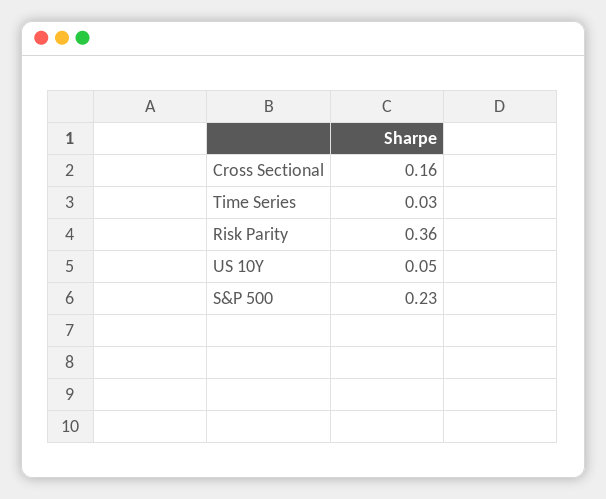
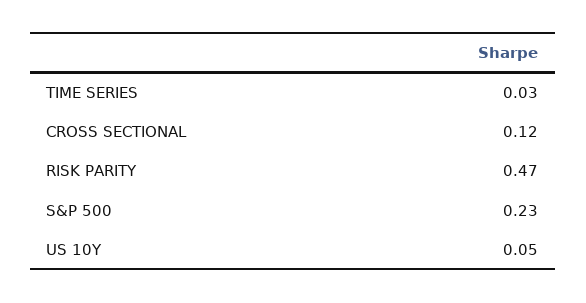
Cross Sectional: 0.16 -> 0.12
Risk Parity: 0.36 -> 0.47

